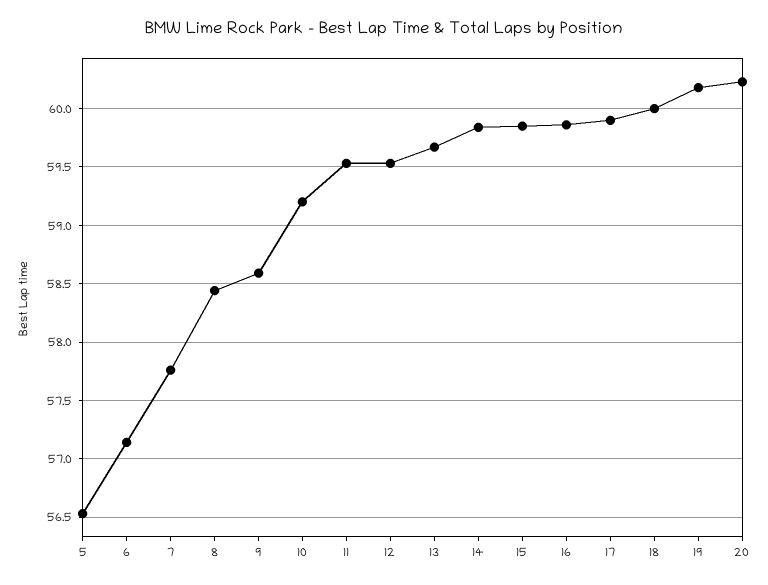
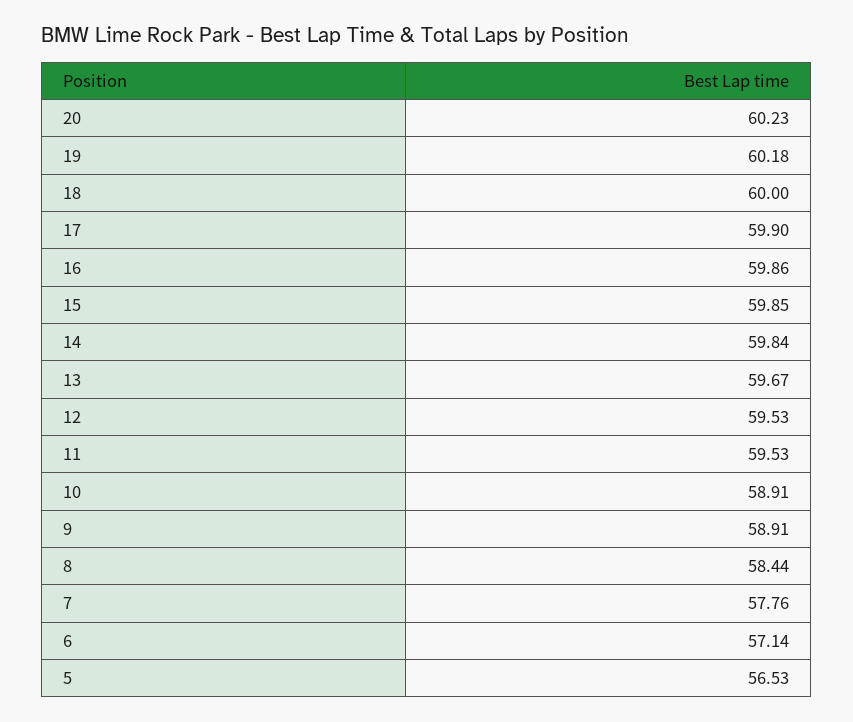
9: 58.6 -> 58.91
10: 59.2 -> 58.91

